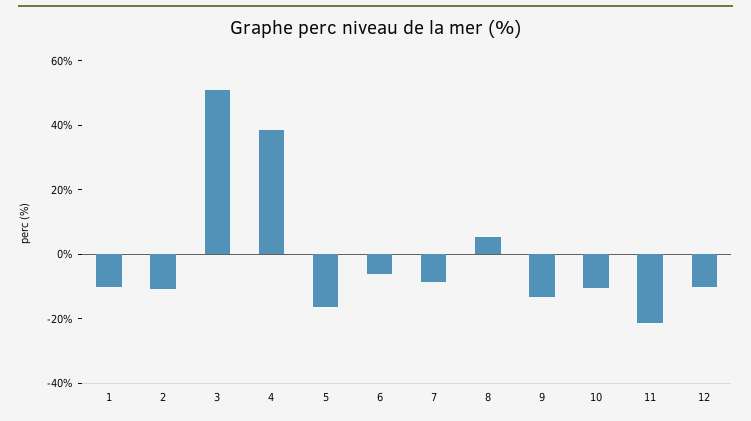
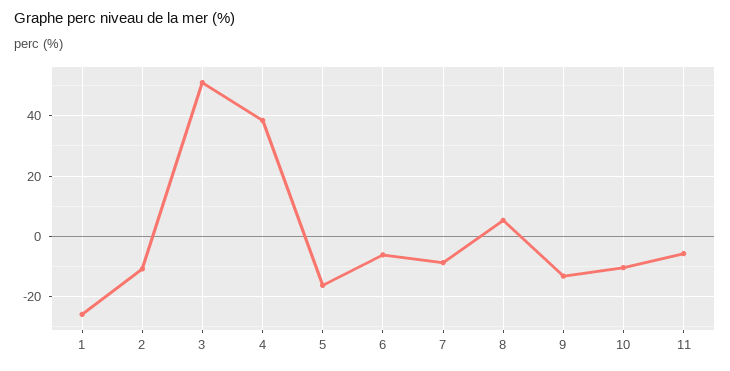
1: -10 -> -26
11: -20 -> -6
12: -10 -> none

